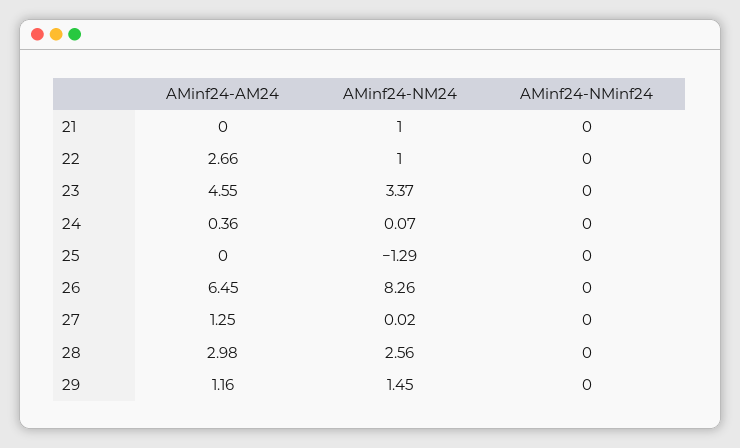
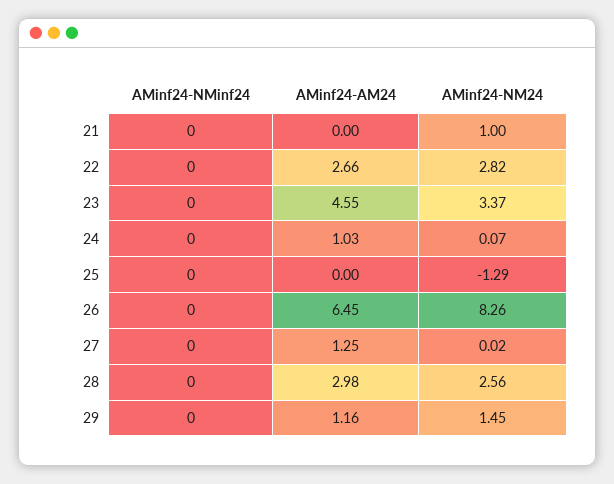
AMinf24-NM24, 22: 1 -> 2.82
AMinf24-AM24, 24: 0.36 -> 1.03

